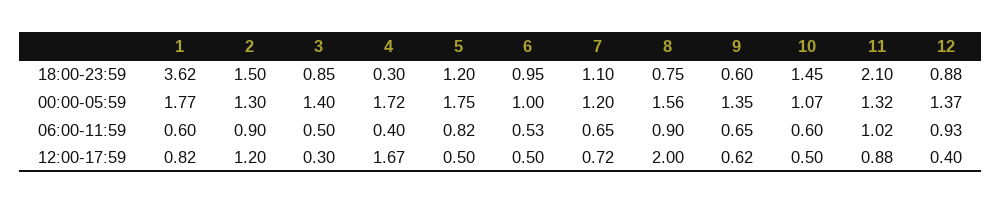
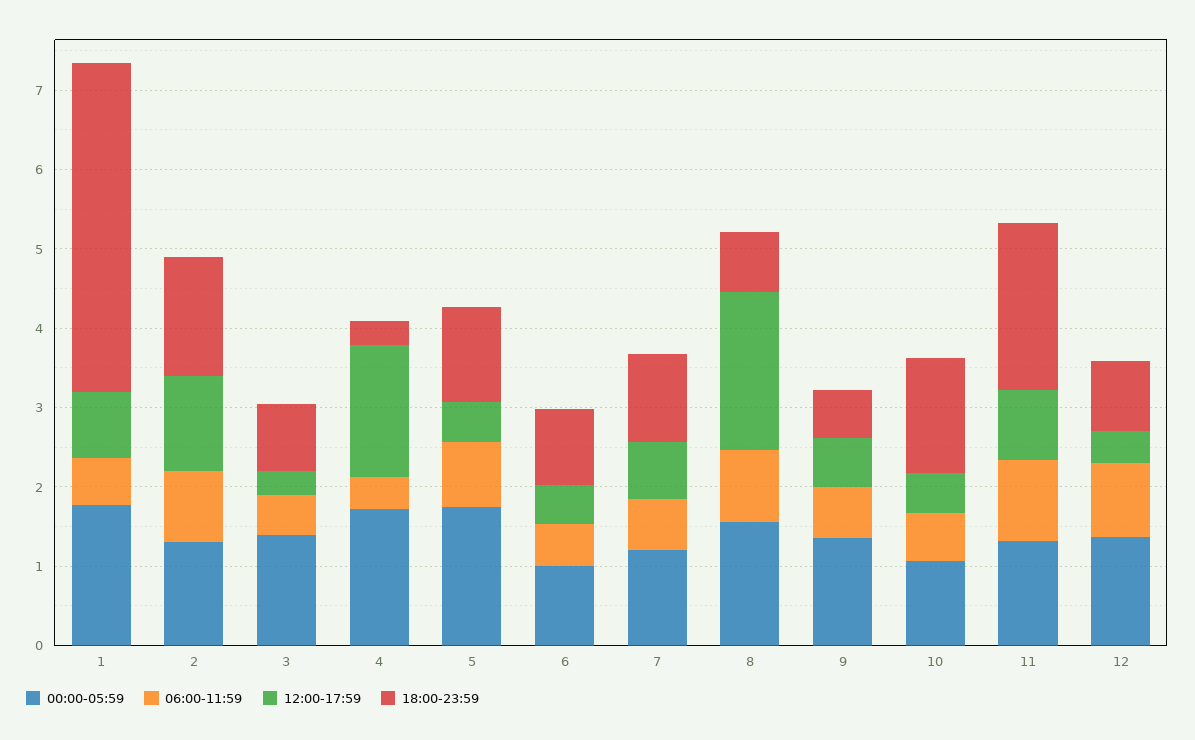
18:00-23:59, 1: 3.62 -> 4.2

